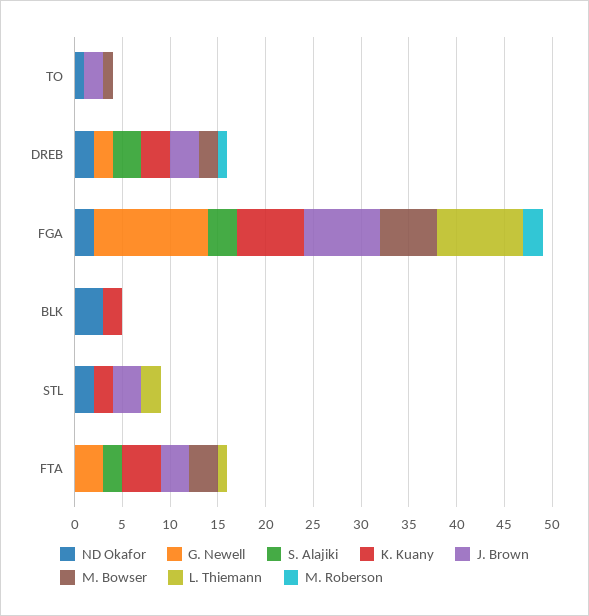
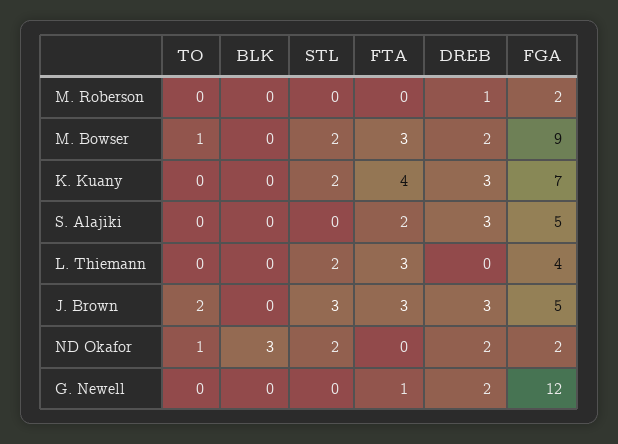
S. Alajiki, FGA: 3 -> 5
J. Brown, FGA: 8 -> 5
M. Bowser, FGA: 6 -> 9
L. Thiemann, FGA: 9 -> 4
K. Kuany, BLK: 2 -> 0
M. Bowser, STL: 0 -> 2
G. Newell, FTA: 3 -> 1
L. Thiemann, FTA: 1 -> 3

